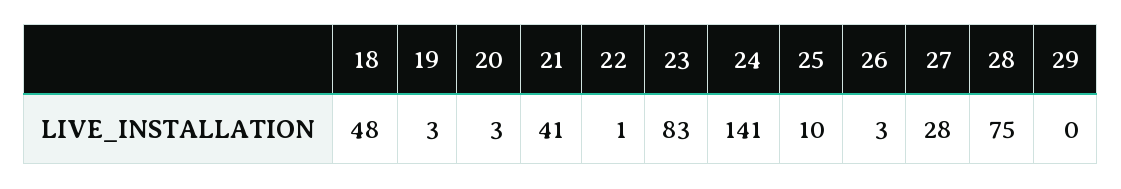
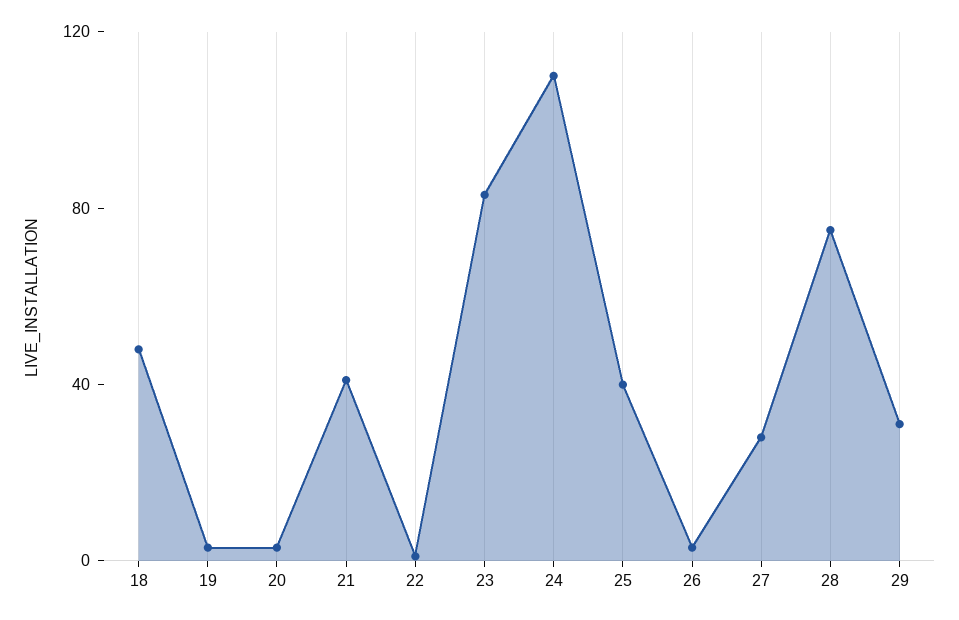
24: 141 -> 110
25: 10 -> 40
29: 0 -> 30

